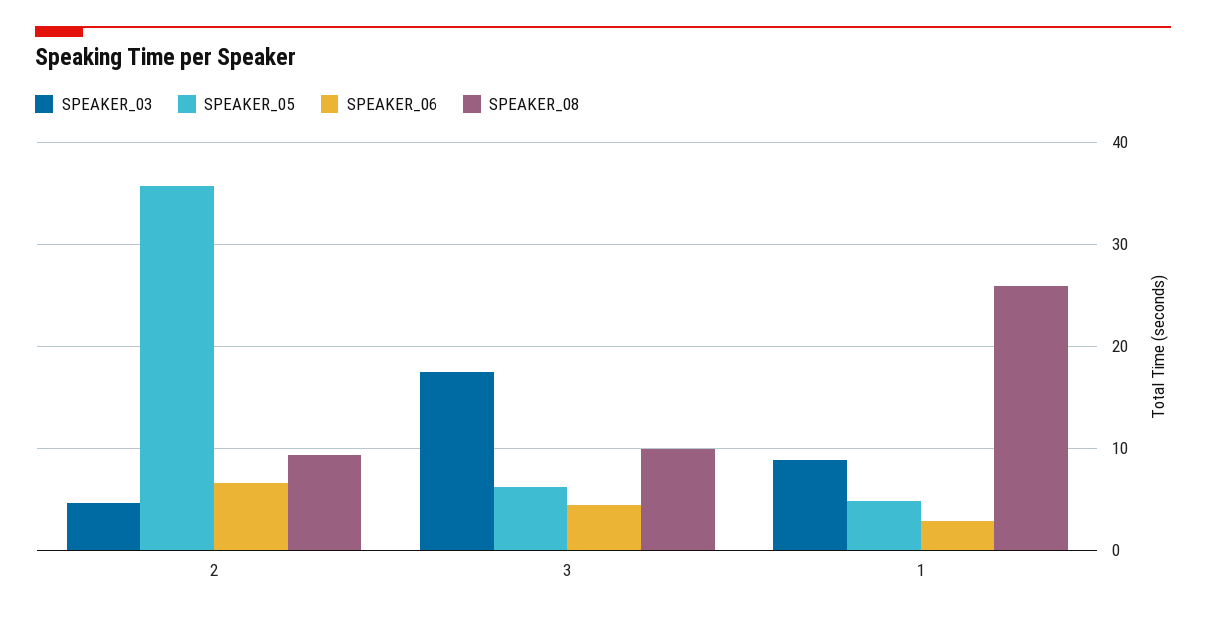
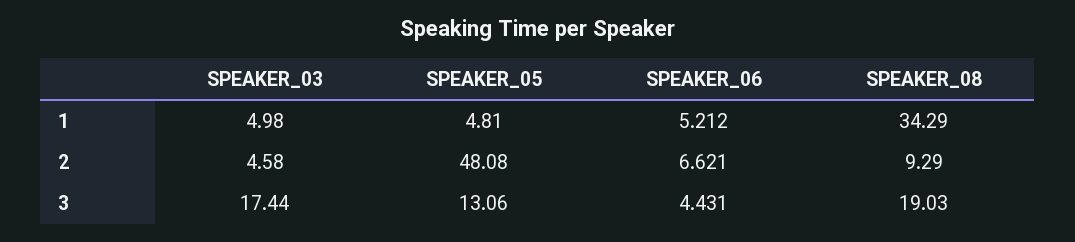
SPEAKER_05, 2: 36 -> 48.08
SPEAKER_05, 3: 6 -> 13.06
SPEAKER_08, 3: 10 -> 19.03
SPEAKER_03, 1: 9 -> 4.98
SPEAKER_06, 1: 3 -> 5.212
SPEAKER_08, 1: 26 -> 34.29

